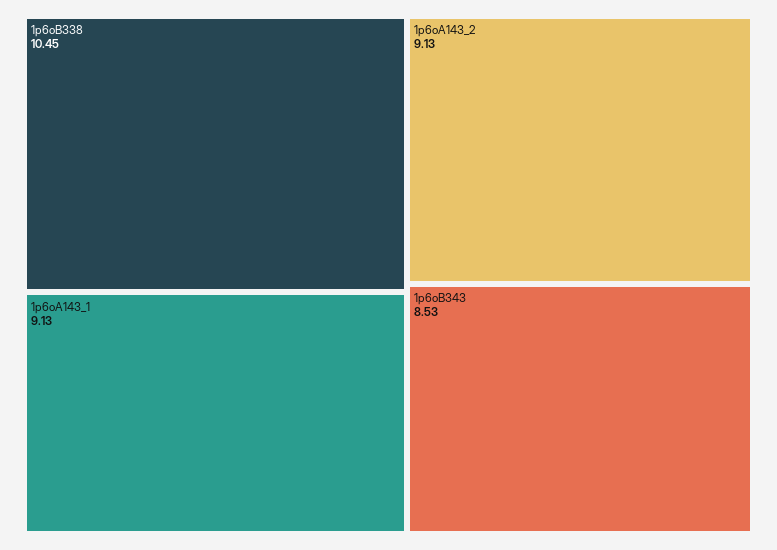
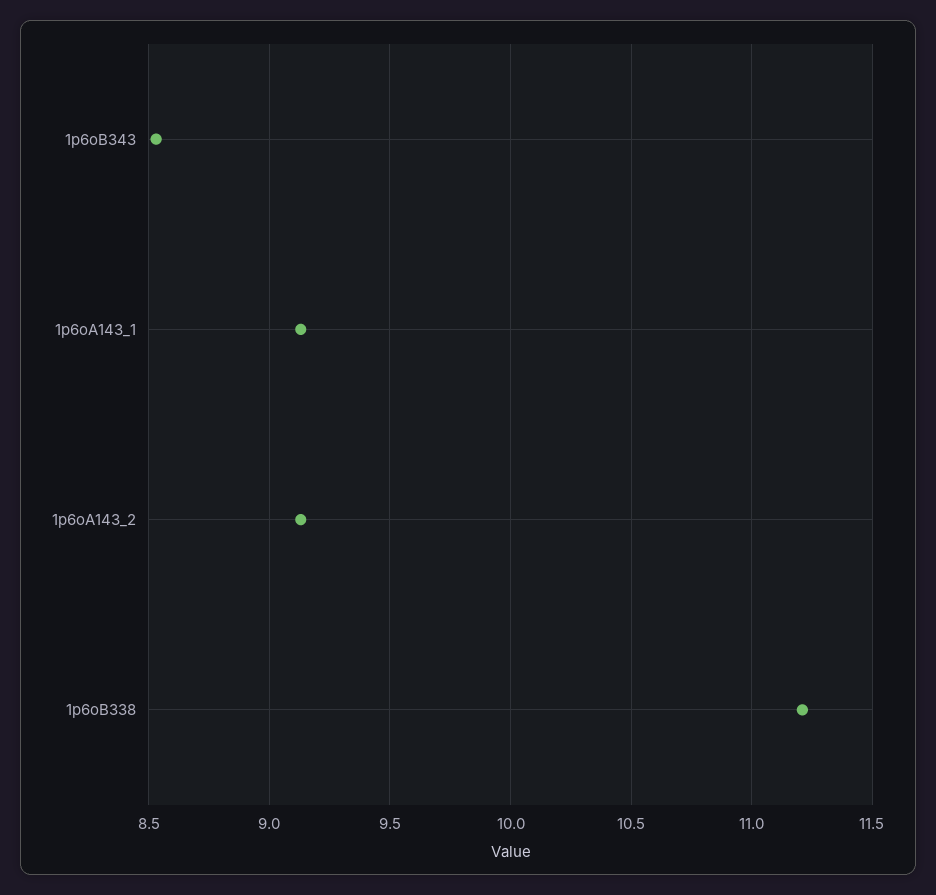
1p6oB338: 10.45 -> 11.2

